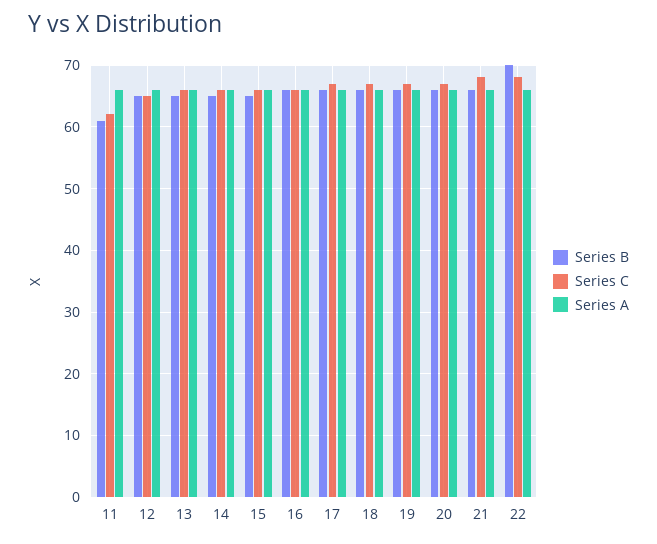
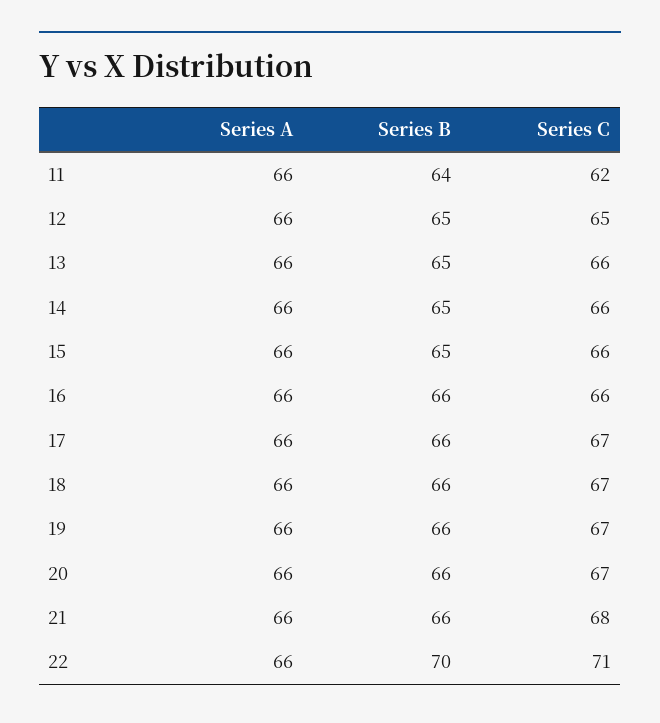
Series B, 11: 61 -> 64
Series C, 22: 68 -> 71

